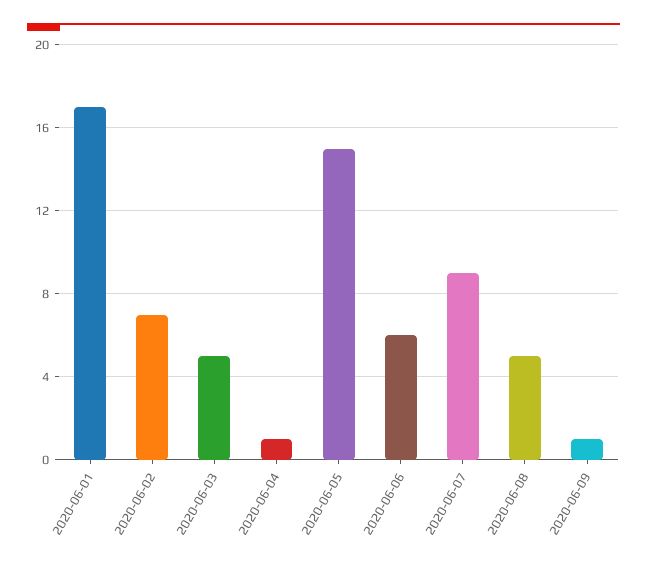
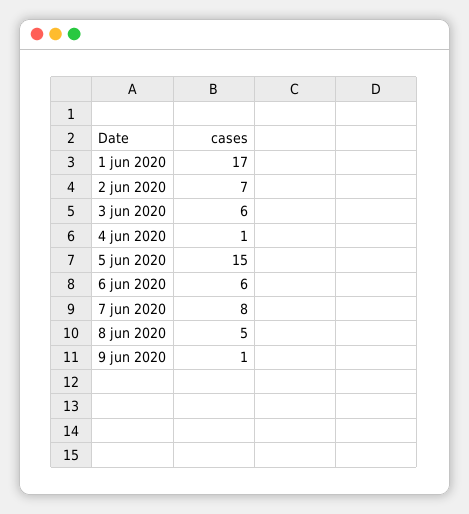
2020-06-03: 5 -> 6
2020-06-07: 9 -> 8

